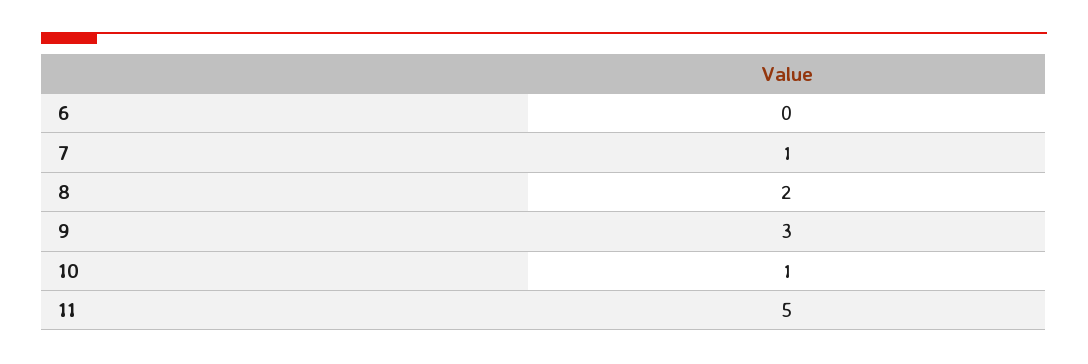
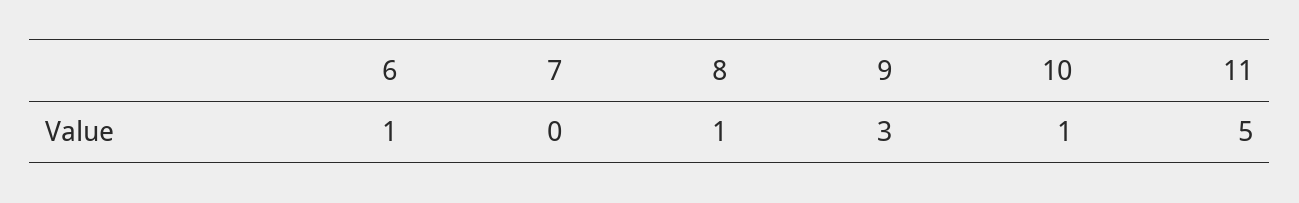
6: 0 -> 1
7: 1 -> 0
8: 2 -> 1

